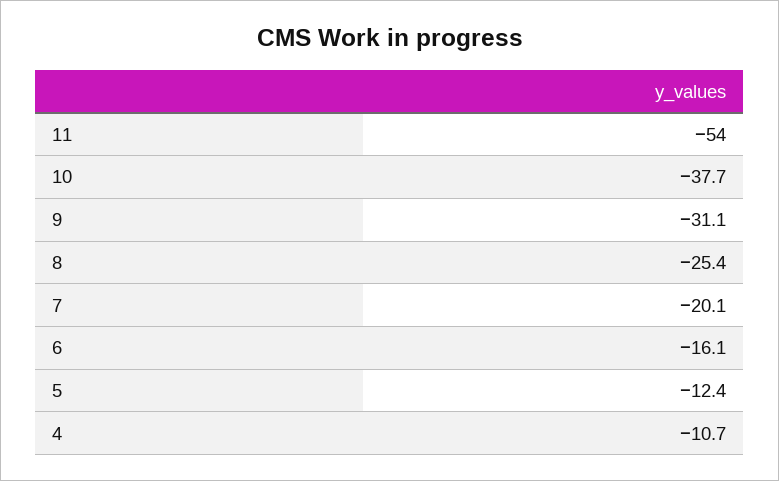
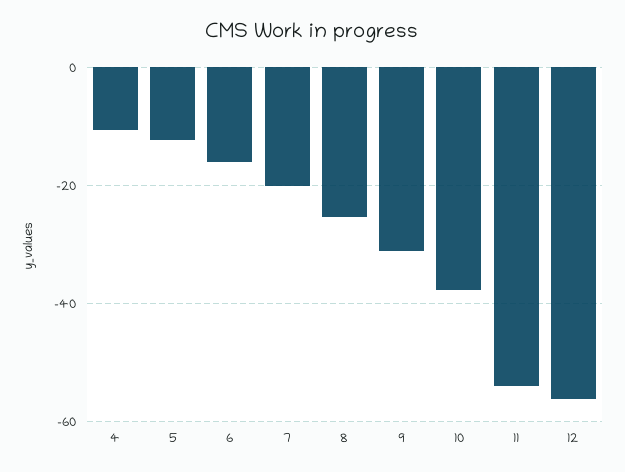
12: none -> -56

